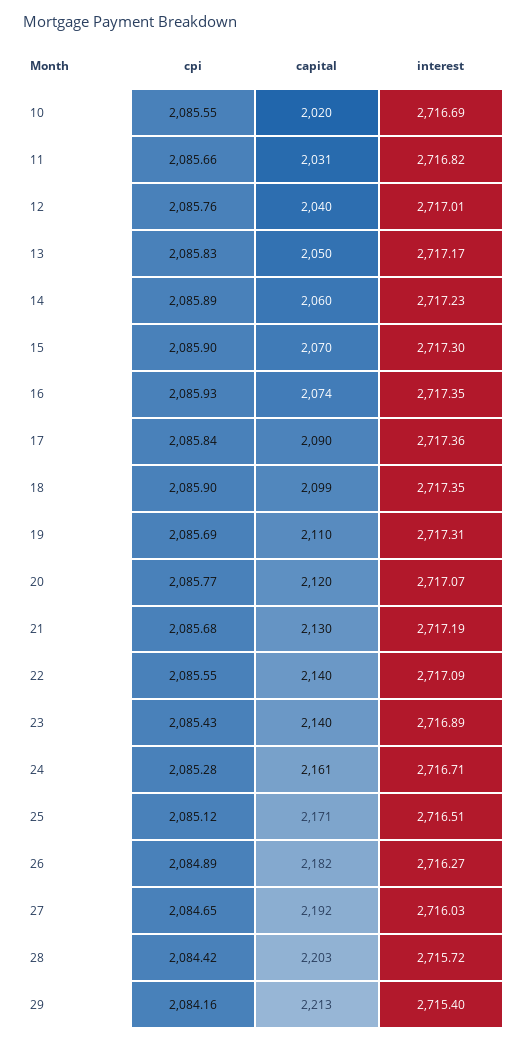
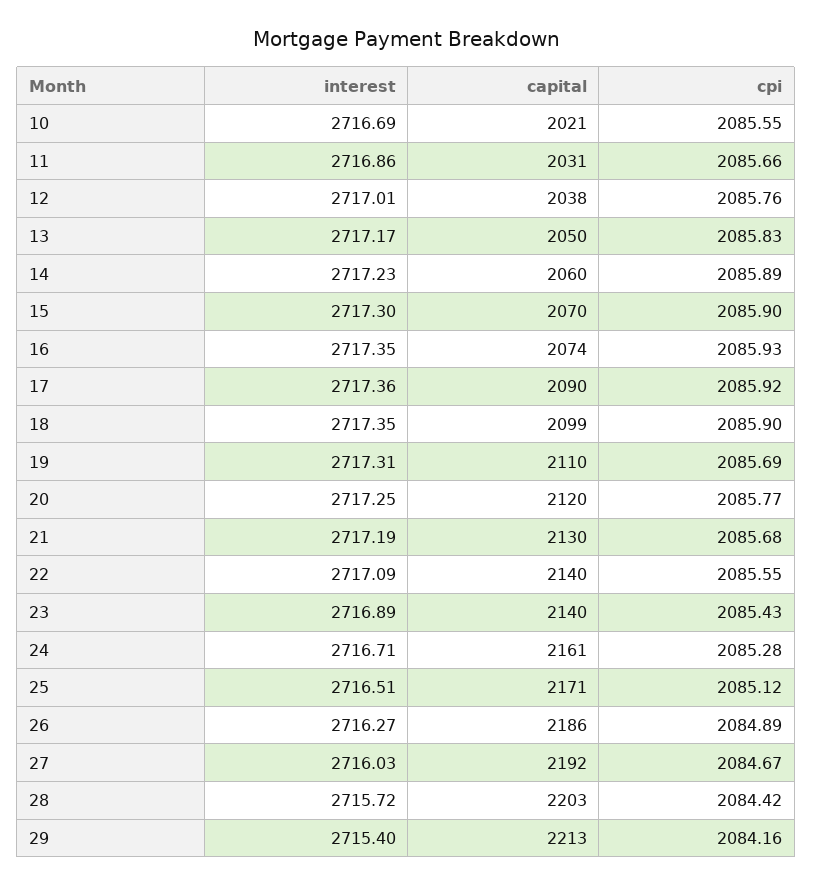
capital, 10: 2020 -> 2021
interest, 11: 2716.82 -> 2716.86
capital, 12: 2040 -> 2038
cpi, 17: 2085.84 -> 2085.92
interest, 20: 2717.07 -> 2717.25
capital, 26: 2182 -> 2186
cpi, 27: 2084.65 -> 2084.67

